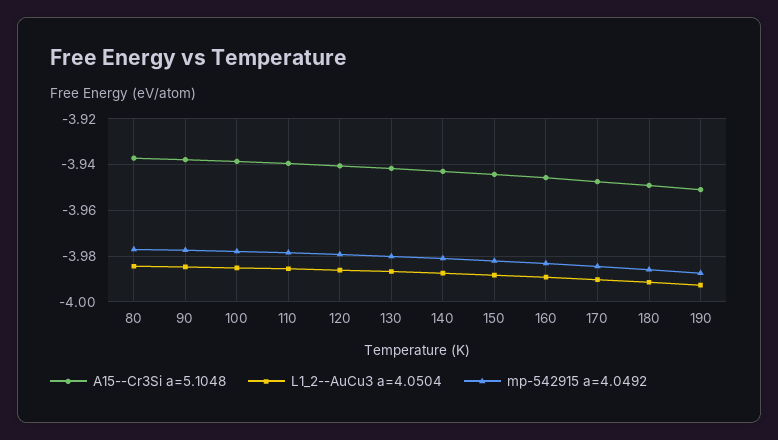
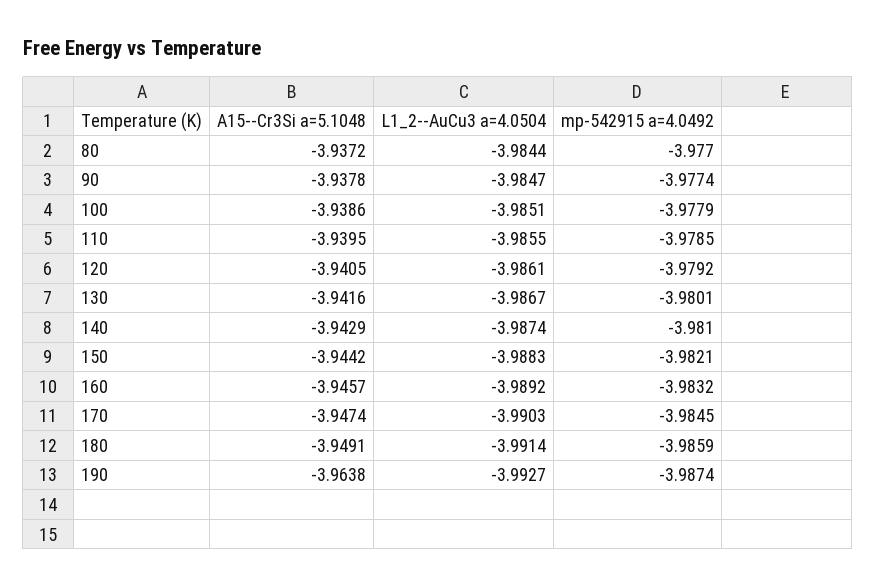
A15--Cr3Si a=5.1048, 190: -3.95 -> -3.9638

